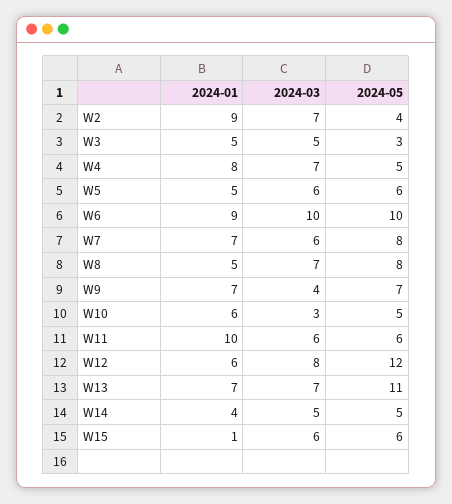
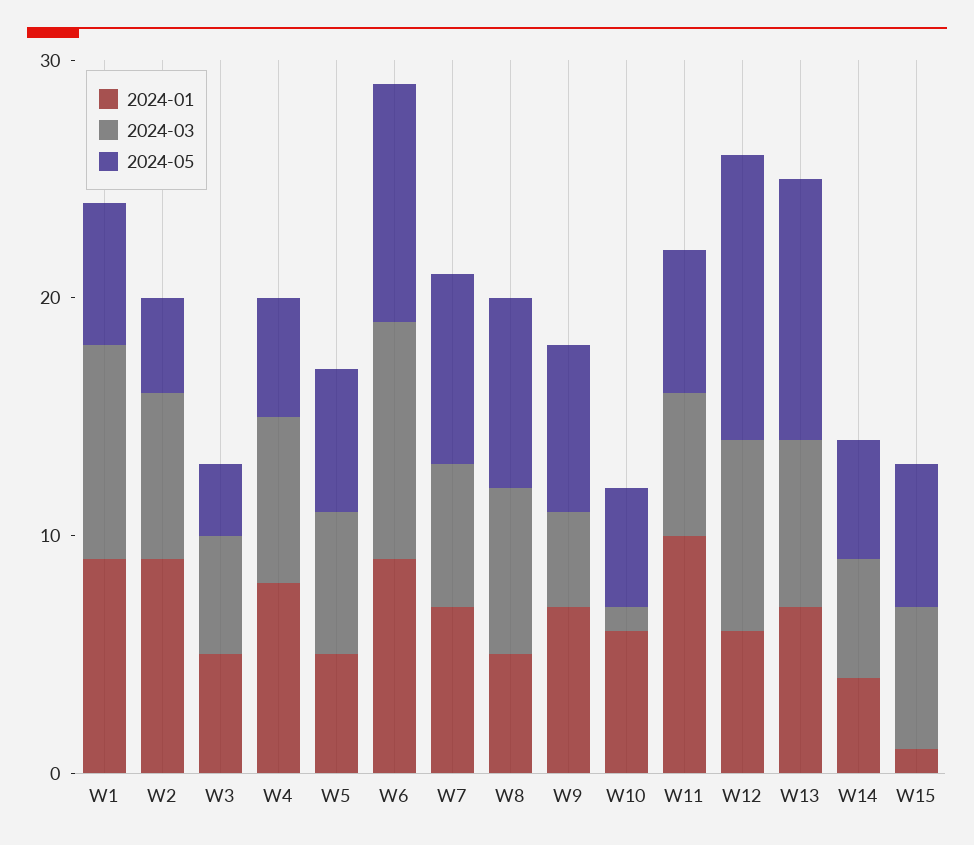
2024-03, W10: 3 -> 1
2024-01, W1: none -> 9
2024-03, W1: none -> 9
2024-05, W1: none -> 6

